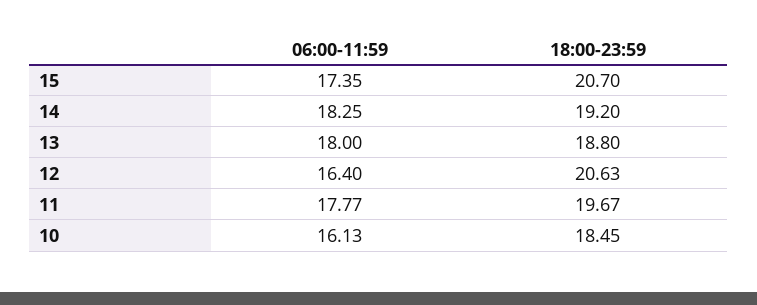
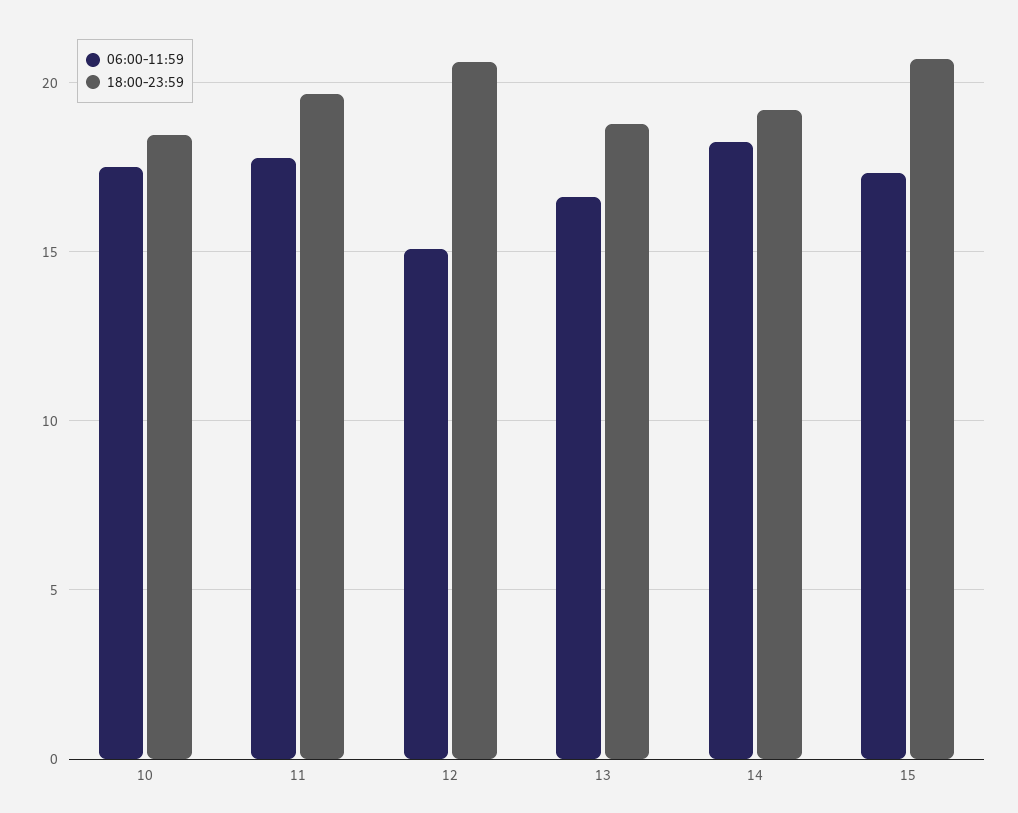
06:00-11:59, 13: 18 -> 16.5
06:00-11:59, 12: 16.4 -> 15
06:00-11:59, 10: 16.13 -> 17.5

